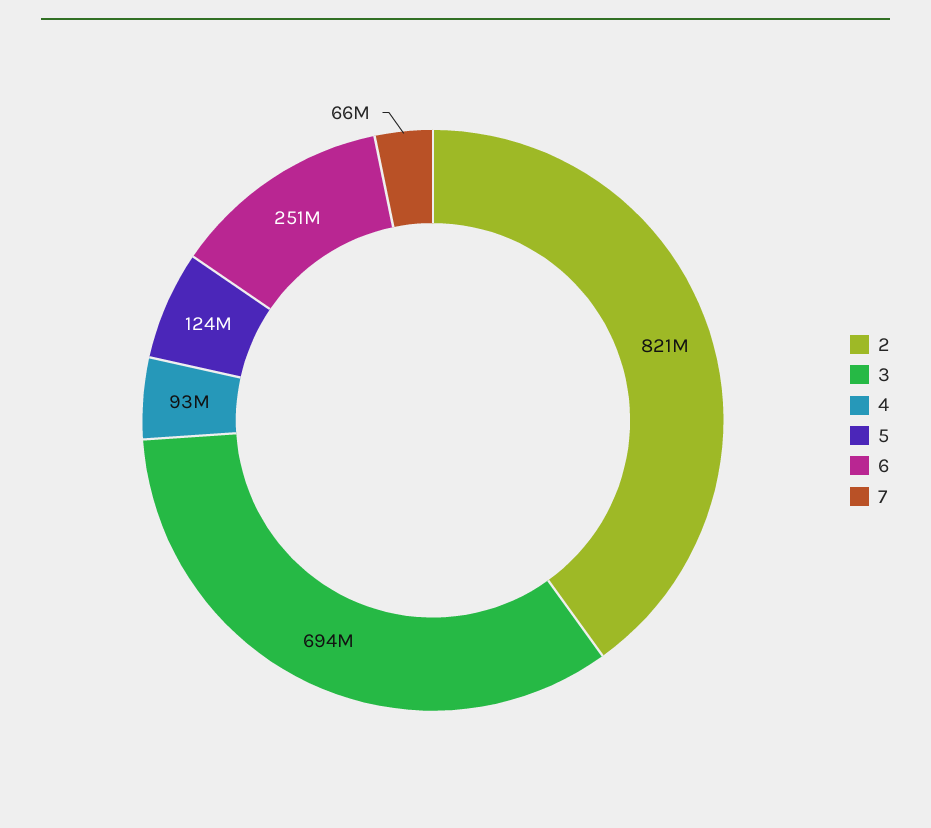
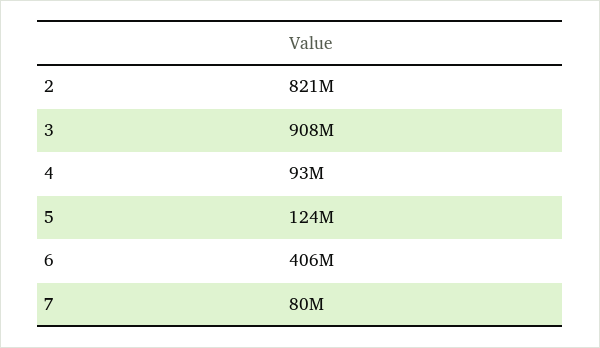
3: 694000000 -> 908000000
6: 251000000 -> 406000000
7: 66000000 -> 80000000

